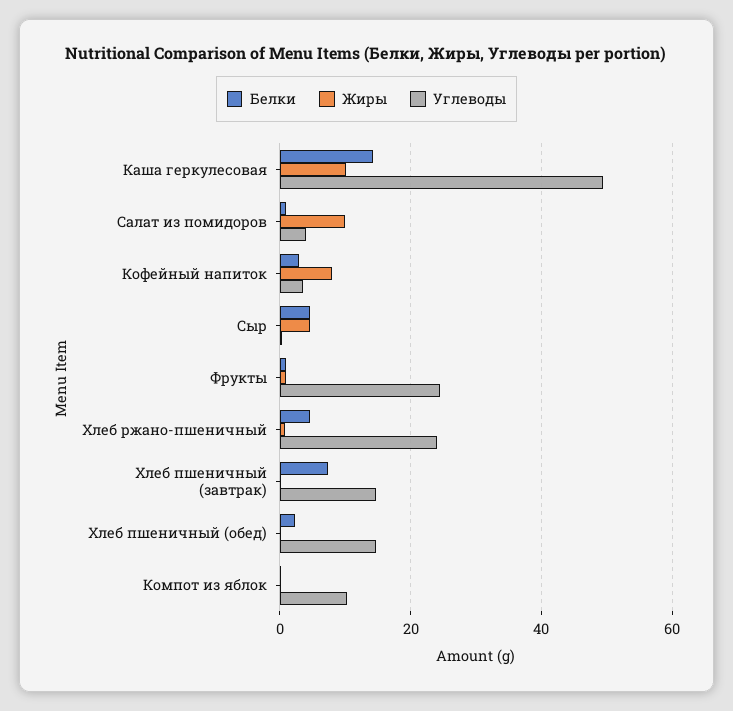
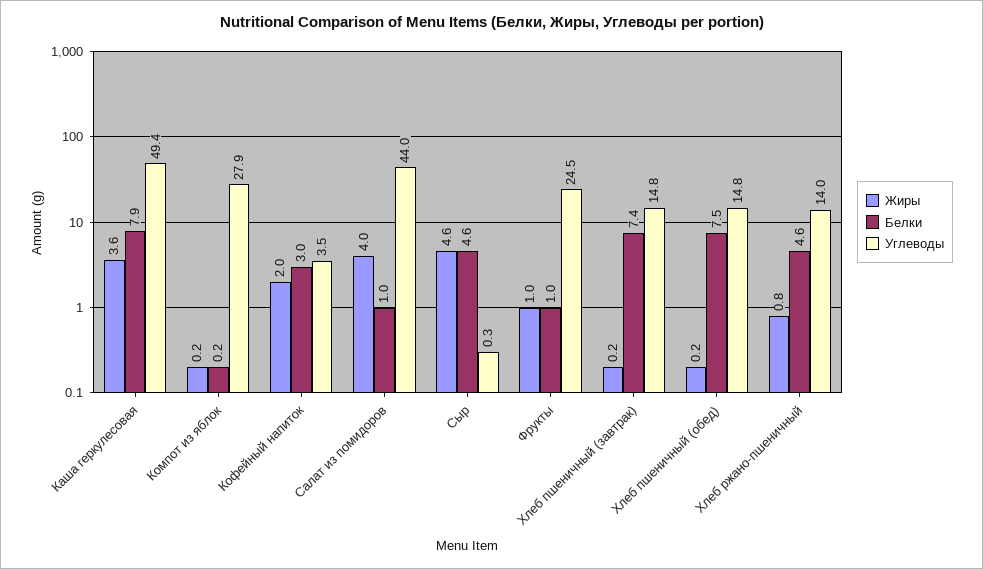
Белки, Каша геркулесовая: 14 -> 7.9
Жиры, Каша геркулесовая: 10 -> 3.6
Жиры, Салат из помидоров: 10 -> 4
Углеводы, Салат из помидоров: 4 -> 44
Жиры, Кофейный напиток: 8 -> 2
Углеводы, Хлеб ржано-пшеничный: 24 -> 14
Белки, Хлеб пшеничный (обед): 2 -> 7.5
Углеводы, Компот из яблок: 10 -> 27.9

